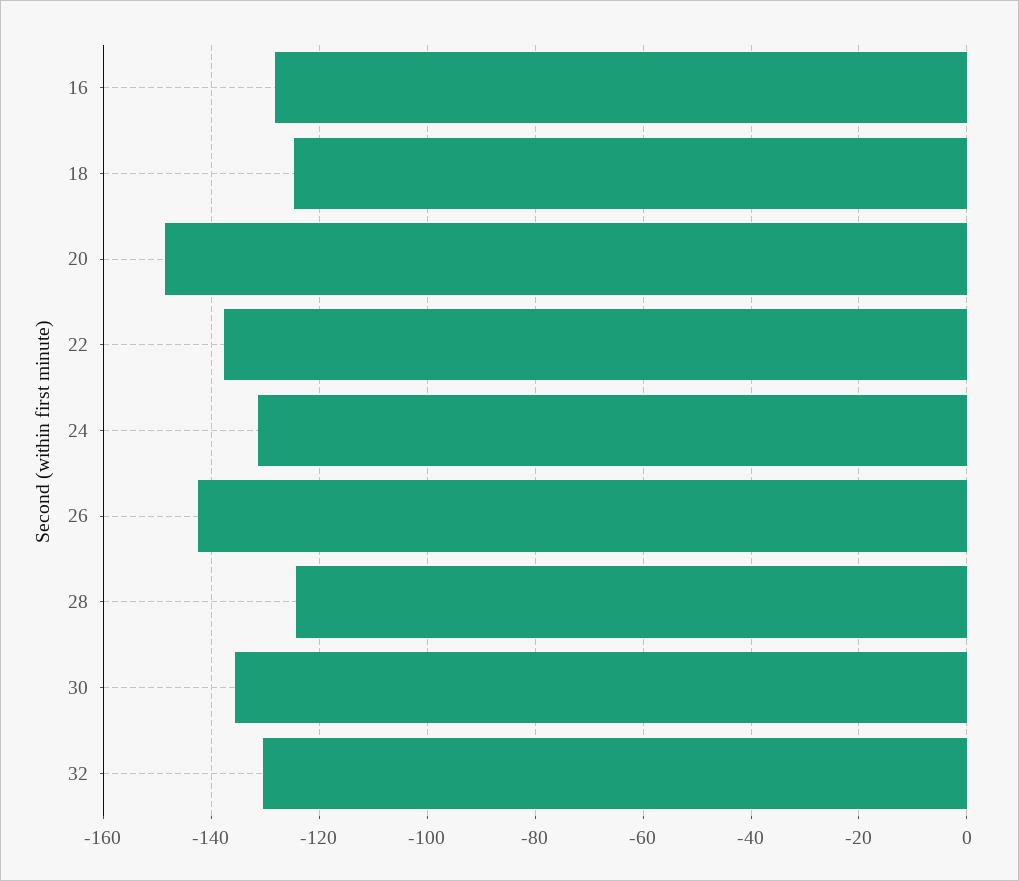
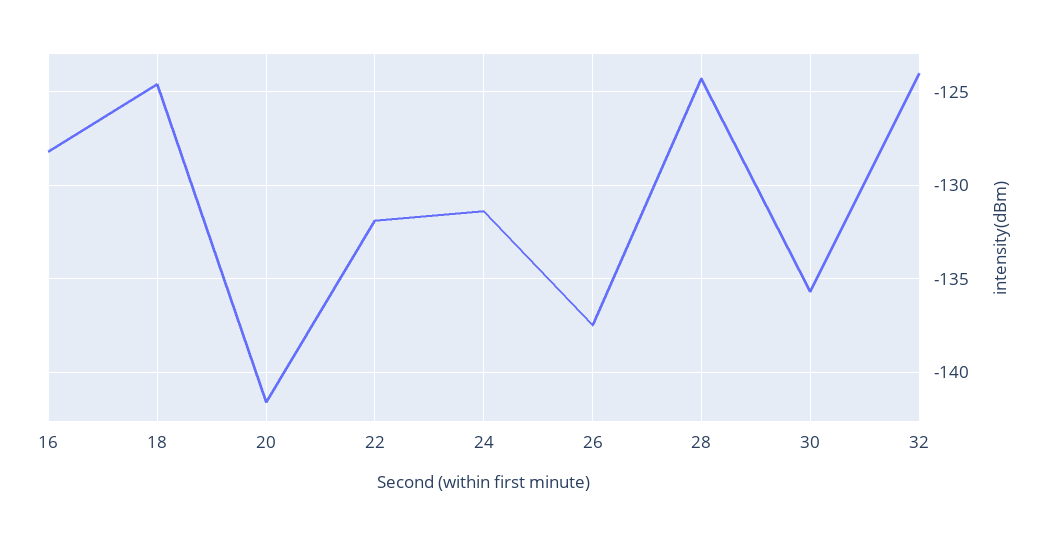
20: -148 -> -141.5
22: -138 -> -132
26: -142 -> -137.5
32: -130 -> -124

